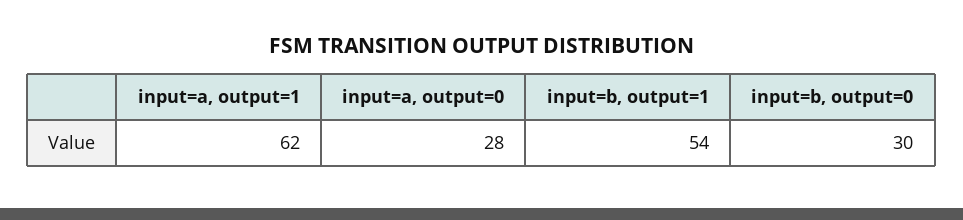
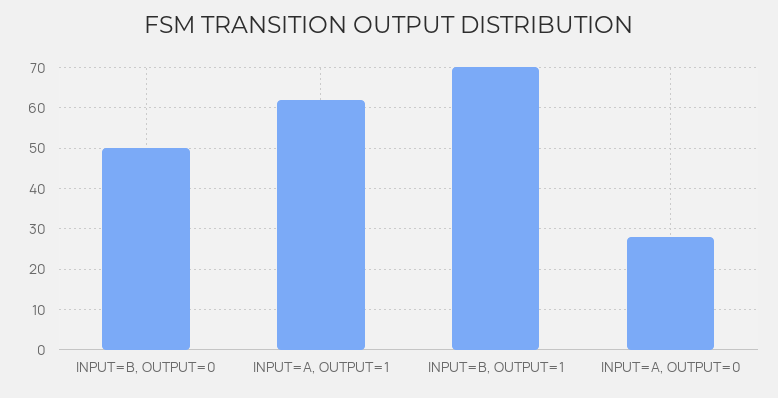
input=b, output=1: 54 -> 70
input=b, output=0: 30 -> 50

